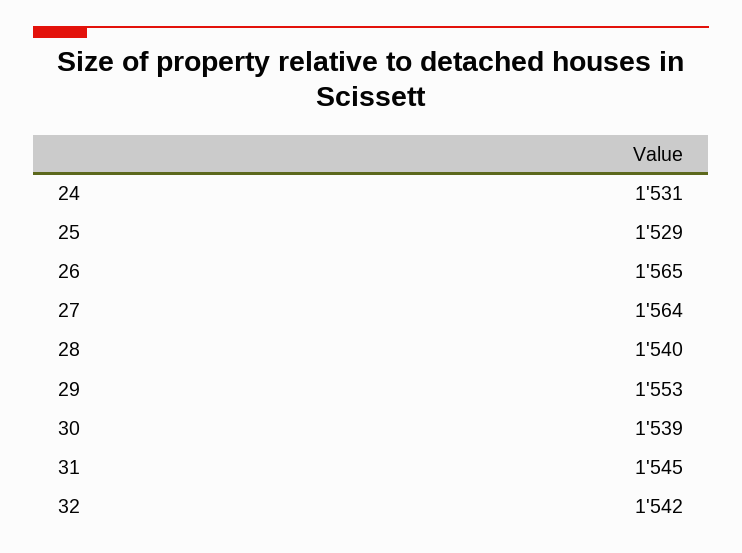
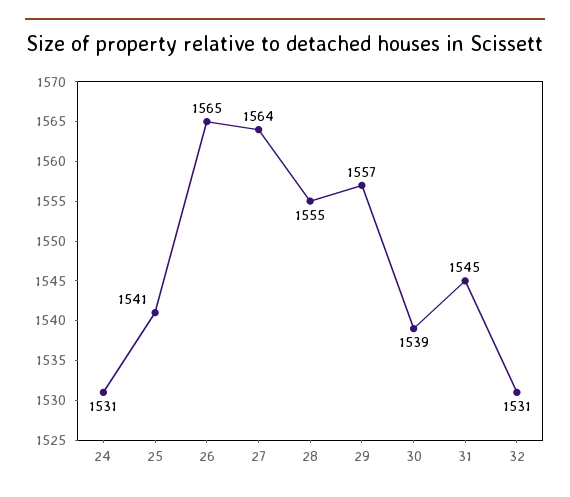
25: 1529 -> 1541
28: 1540 -> 1555
29: 1553 -> 1557
32: 1542 -> 1531

